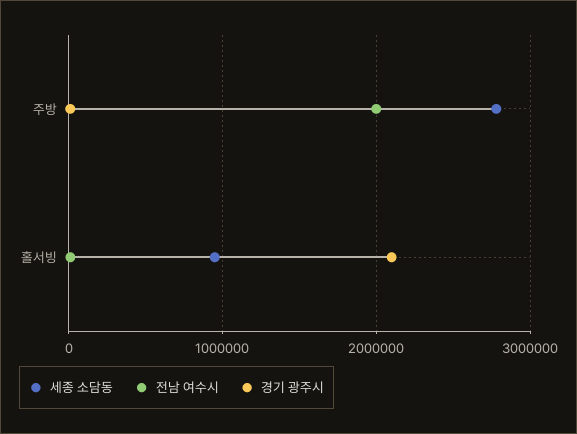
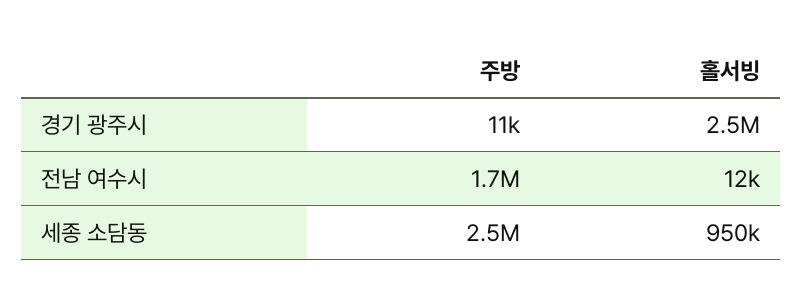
세종 소담동, 주방: 2800000 -> 2500000
전남 여수시, 주방: 2000000 -> 1700000
경기 광주시, 홀서빙: 2100000 -> 2500000

